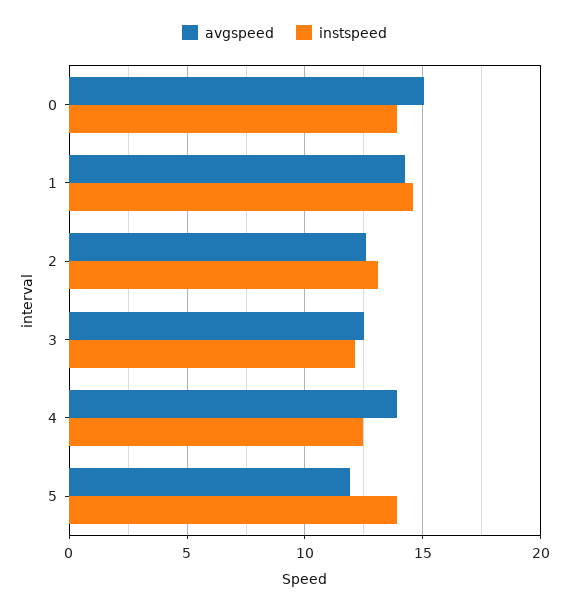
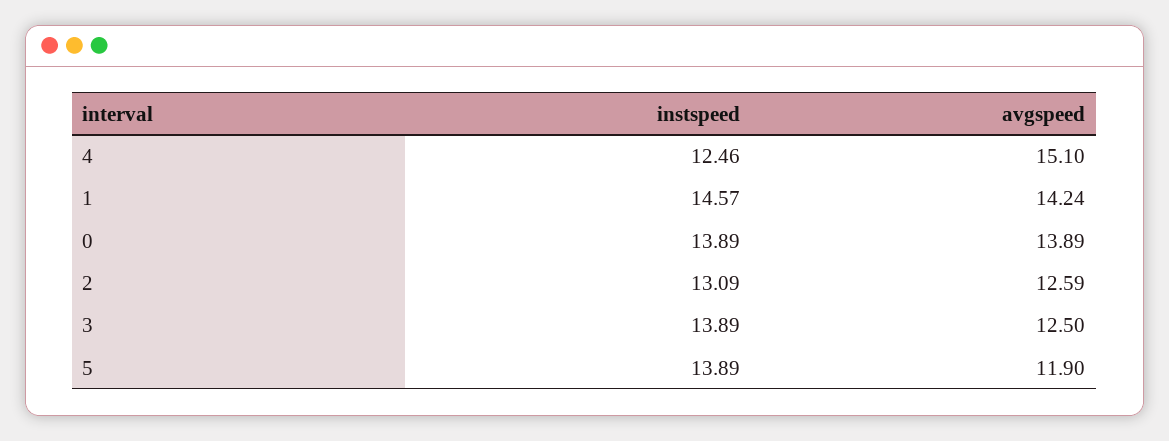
avgspeed, 0: 15 -> 13.89
instspeed, 3: 12 -> 13.89
avgspeed, 4: 14 -> 15.1

